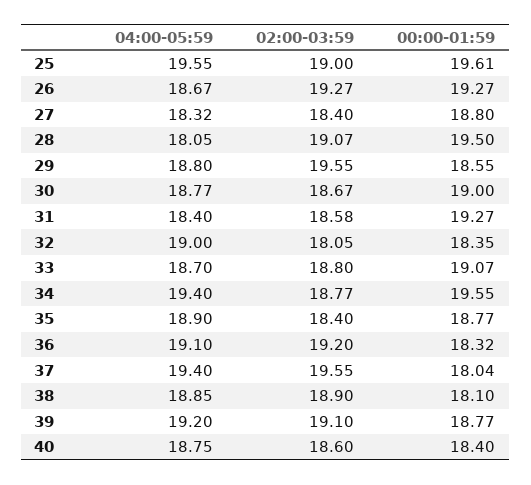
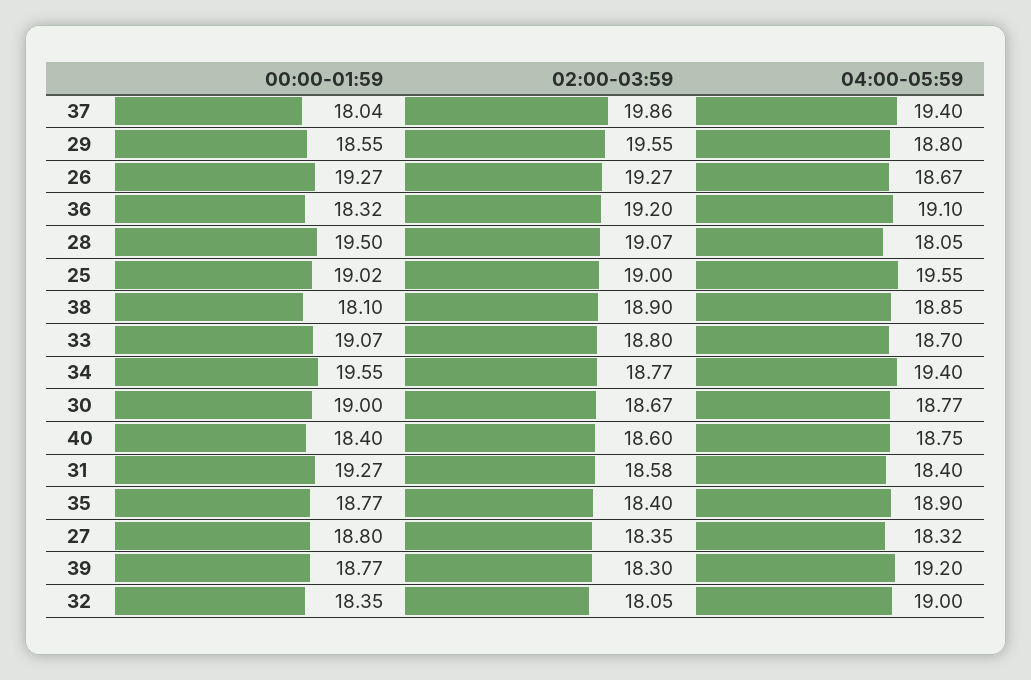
00:00-01:59, 25: 19.61 -> 19.02
02:00-03:59, 27: 18.4 -> 18.35
02:00-03:59, 37: 19.55 -> 19.86
02:00-03:59, 39: 19.1 -> 18.3

